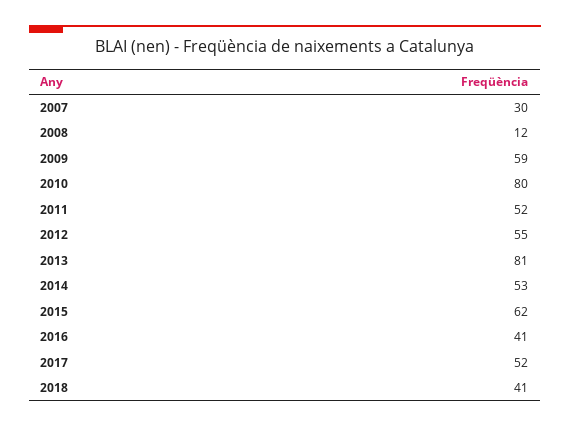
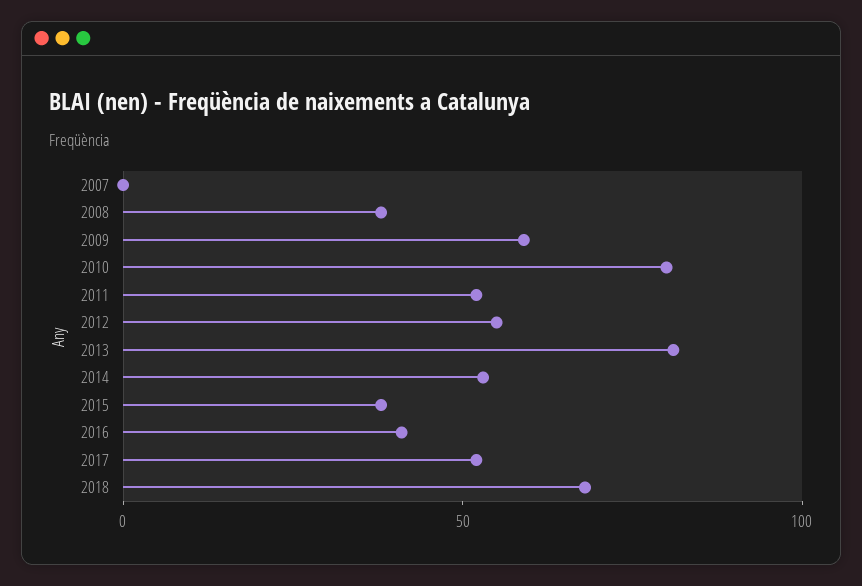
2007: 30 -> 0
2008: 12 -> 40
2015: 62 -> 40
2018: 41 -> 70

